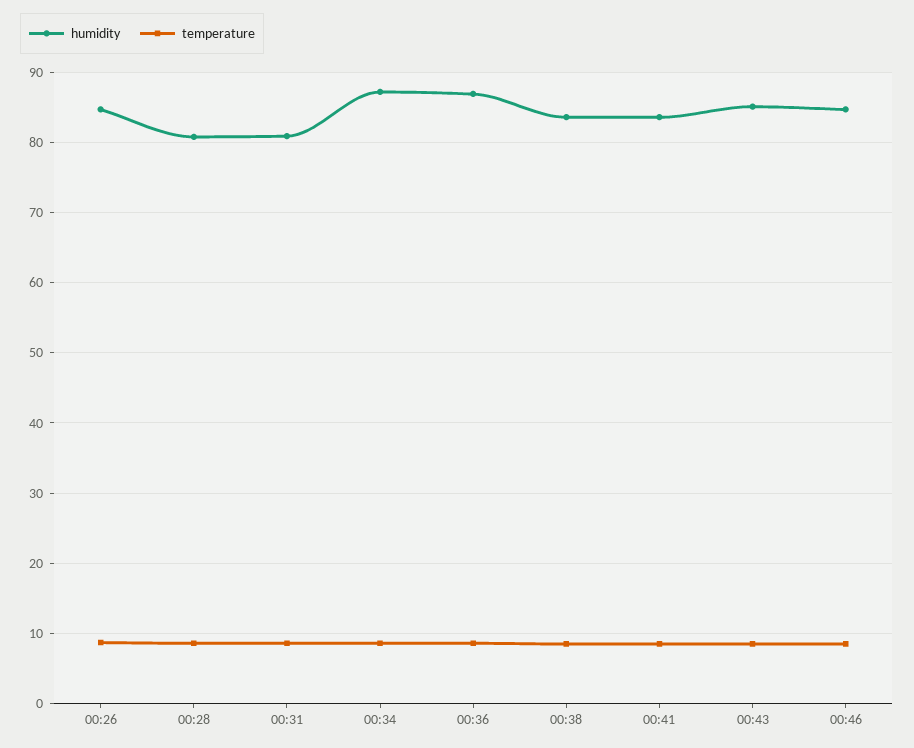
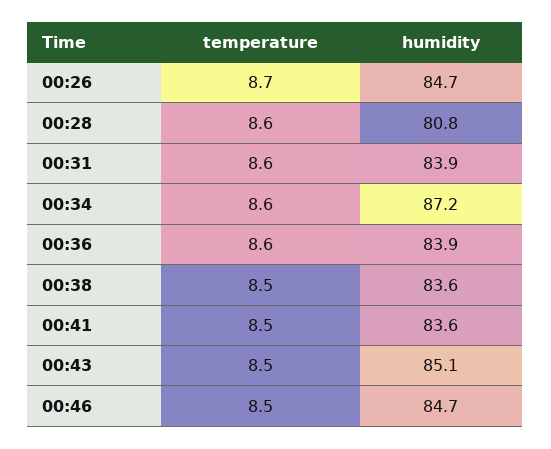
humidity, 00:31: 81 -> 83.9
humidity, 00:36: 87 -> 83.9

